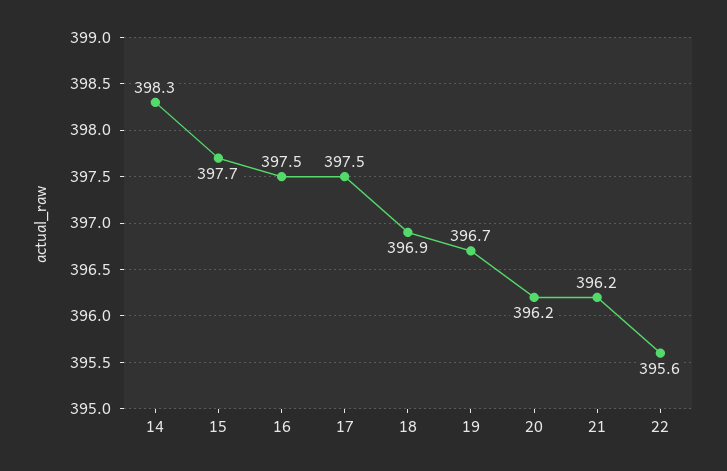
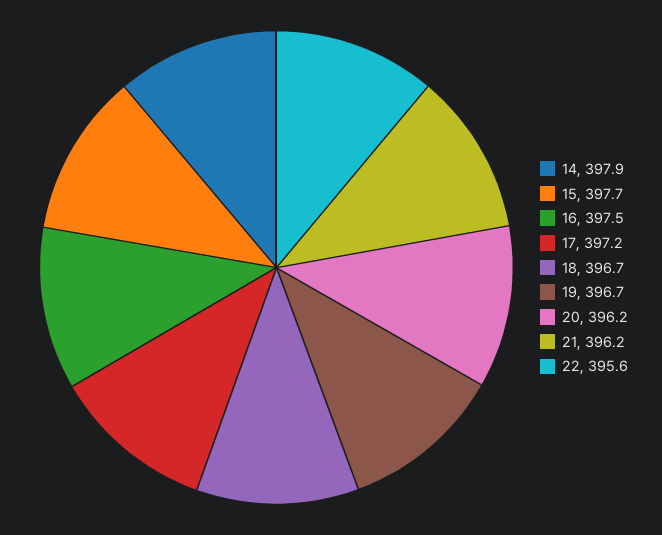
14: 398.3 -> 397.9
17: 397.5 -> 397.2
18: 396.9 -> 396.7

